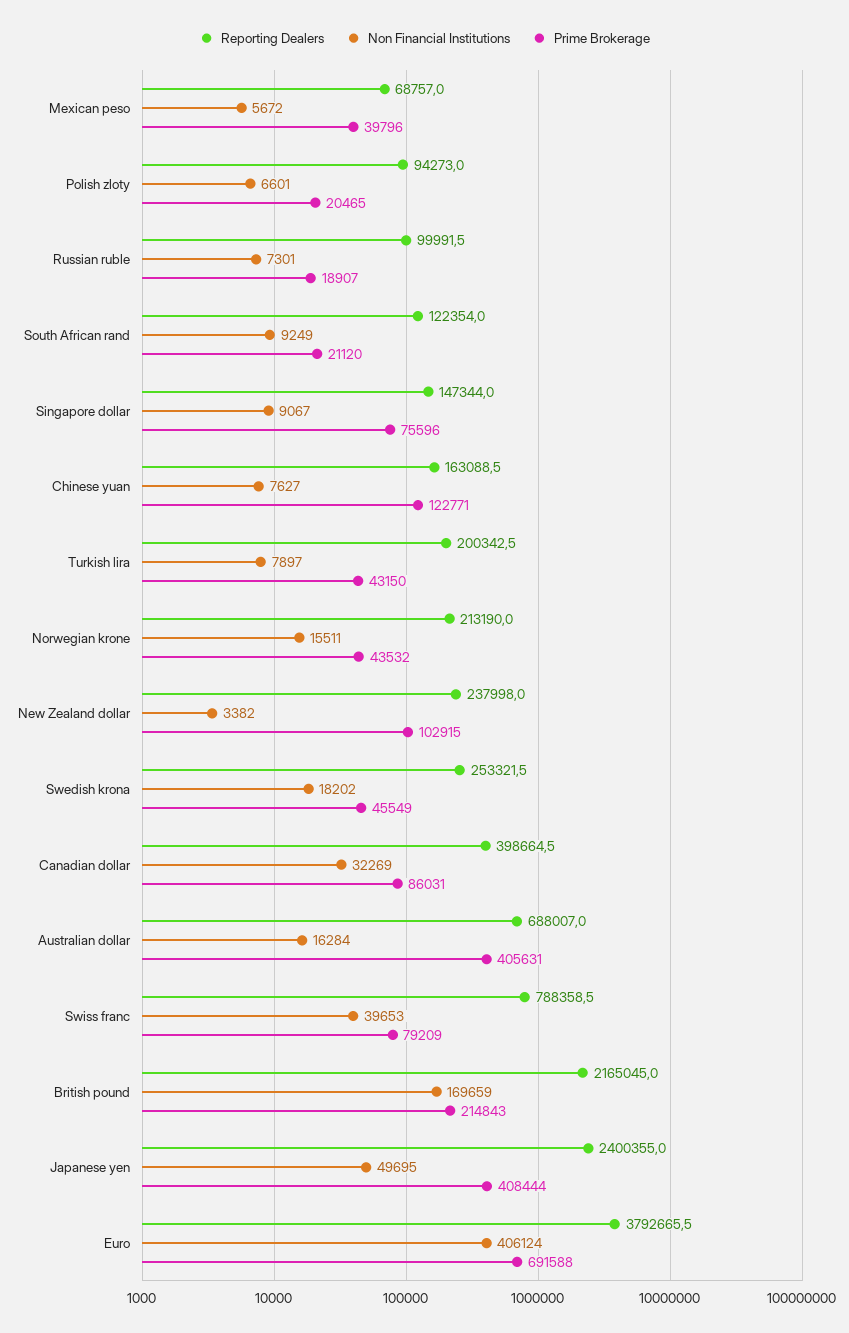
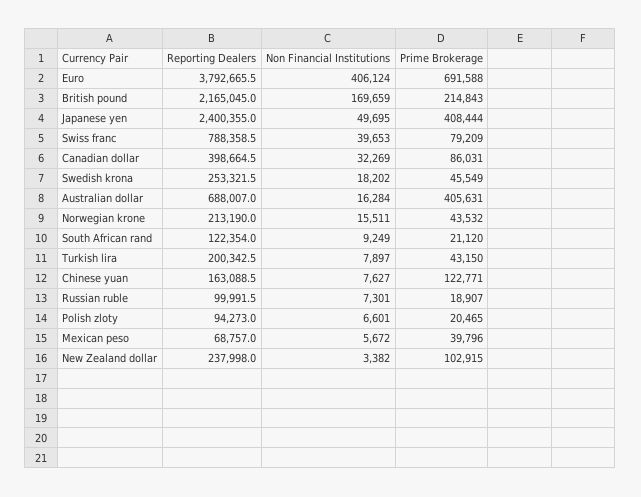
Reporting Dealers, Singapore dollar: 147344 -> none
Non Financial Institutions, Singapore dollar: 9067 -> none
Prime Brokerage, Singapore dollar: 75596 -> none

